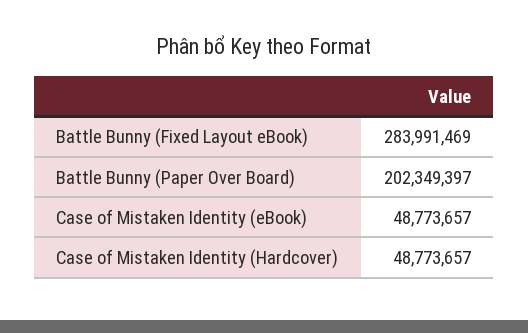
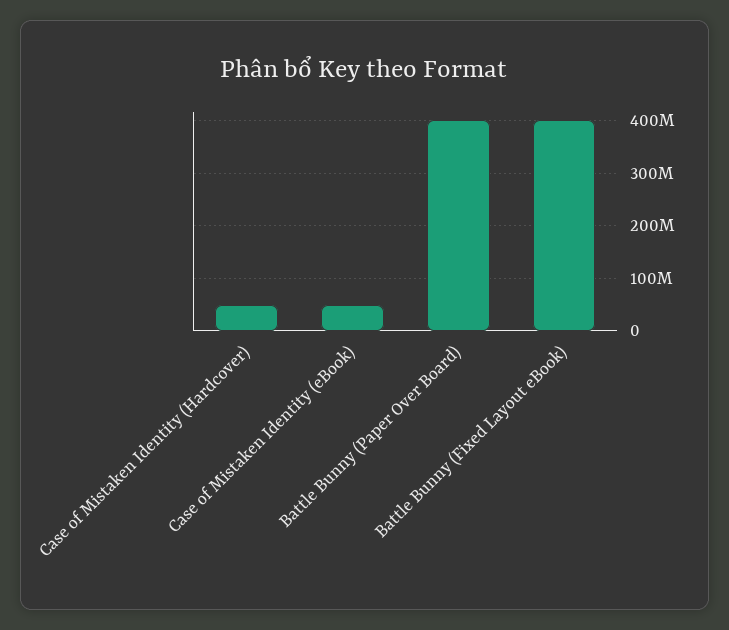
Battle Bunny (Fixed Layout eBook): 283991469 -> 400000000
Battle Bunny (Paper Over Board): 202349397 -> 400000000

